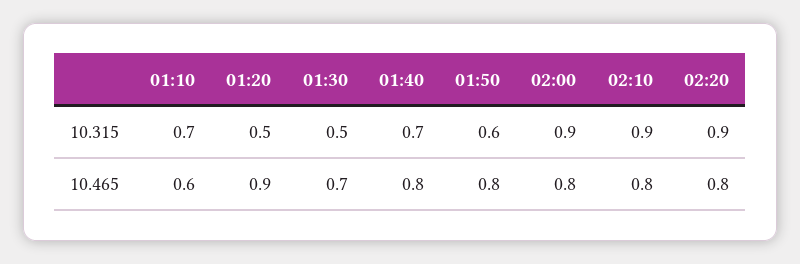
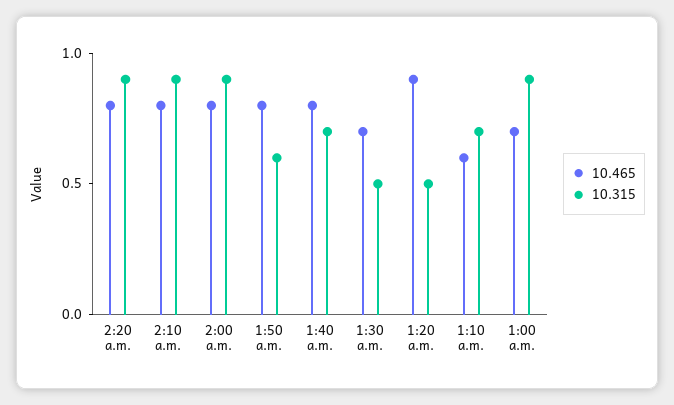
10.465, 1:00 a.m.: none -> 0.7
10.315, 1:00 a.m.: none -> 0.9

